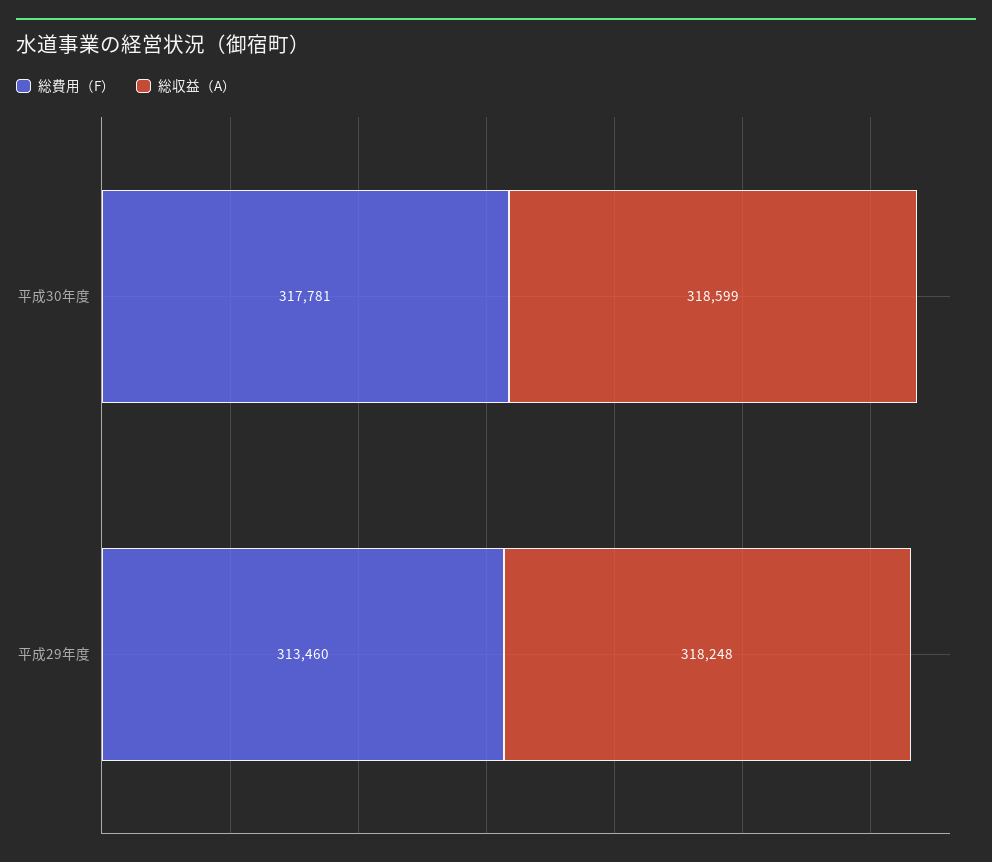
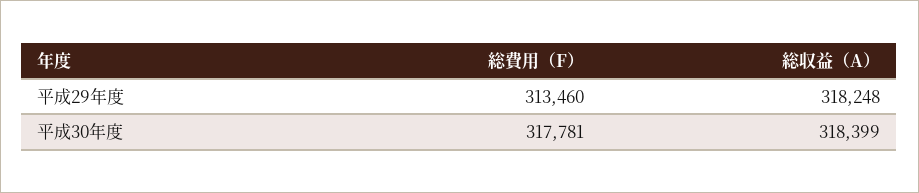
総収益（A）, 平成30年度: 318599 -> 318399

